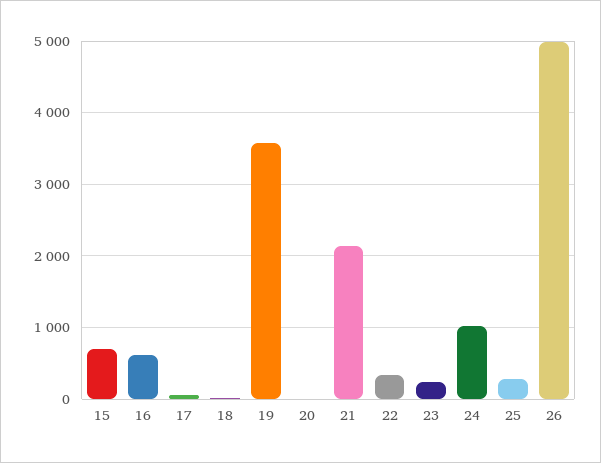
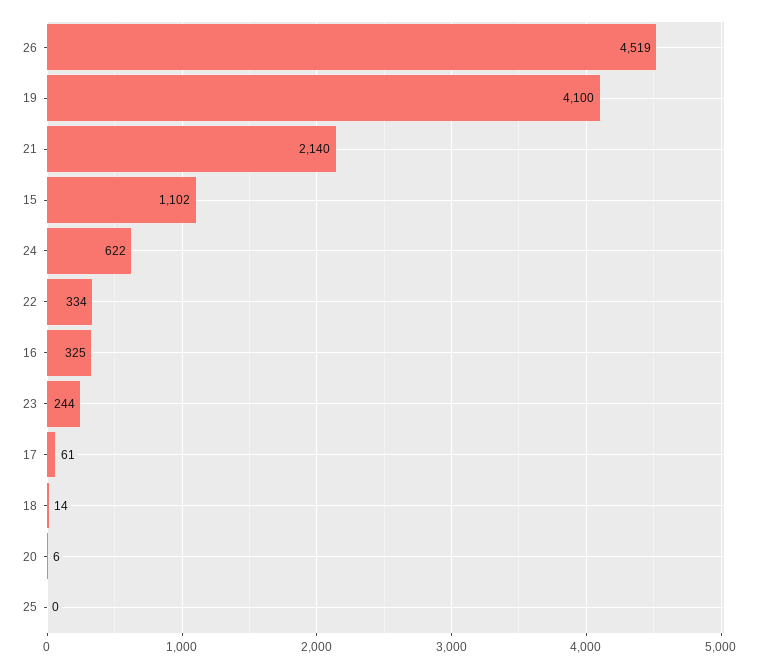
15: 700 -> 1102
16: 600 -> 325
19: 3600 -> 4100
24: 1000 -> 622
25: 300 -> 0
26: 5000 -> 4519

